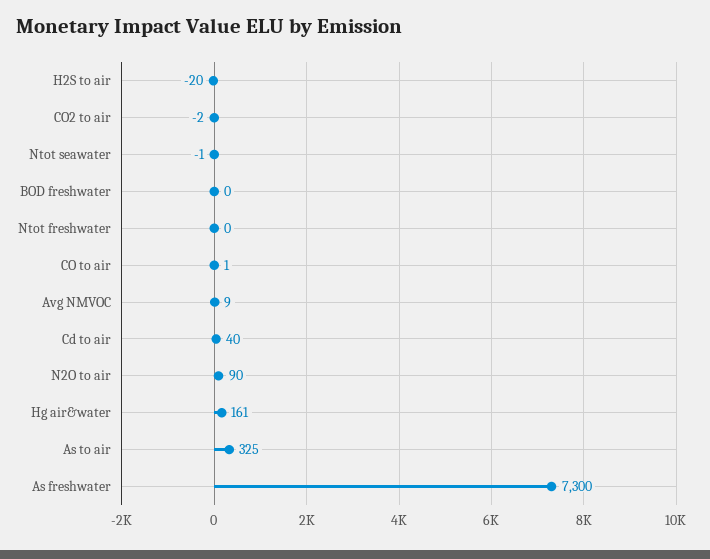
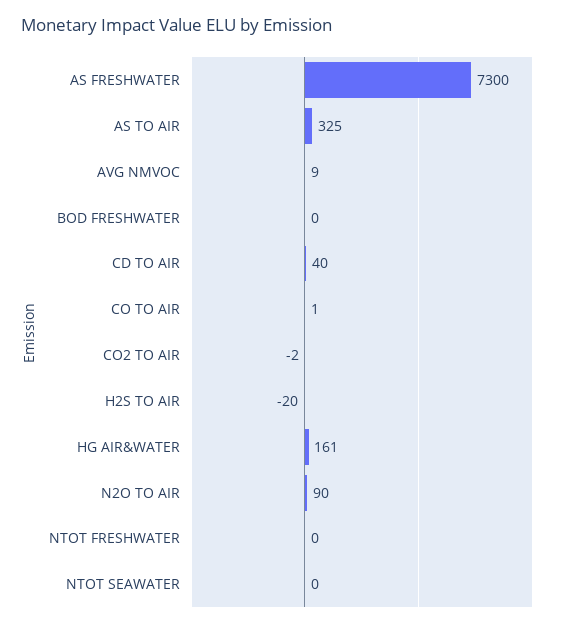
Ntot seawater: -1 -> 0

